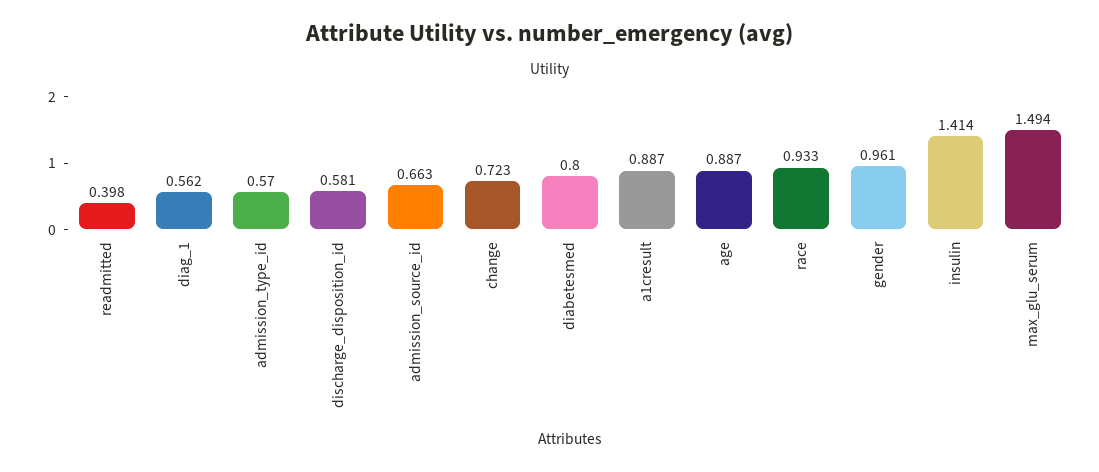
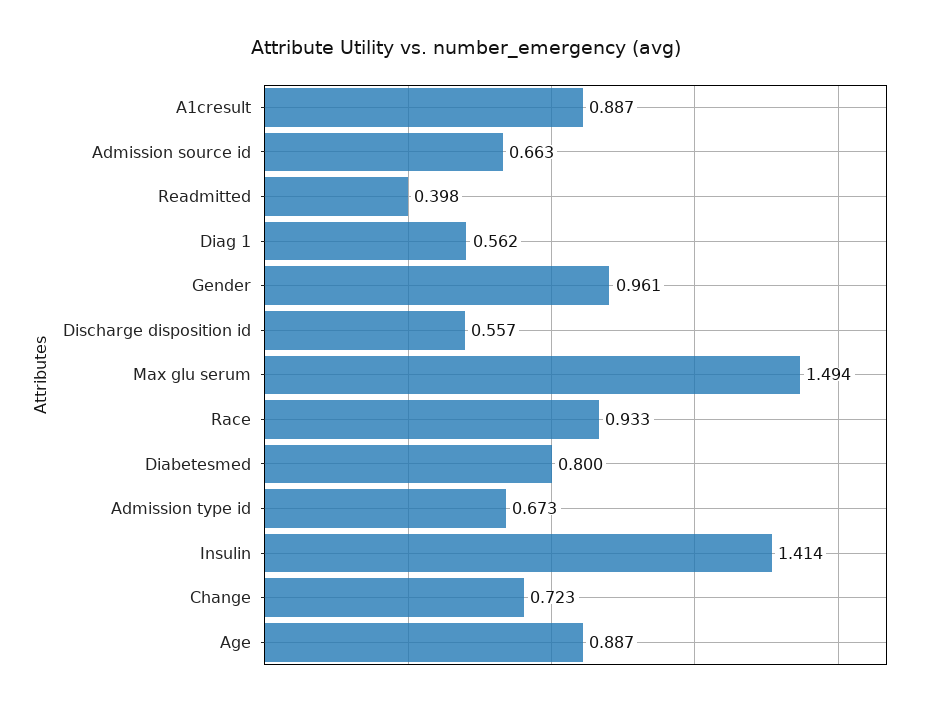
admission_type_id: 0.57 -> 0.673
discharge_disposition_id: 0.581 -> 0.557

